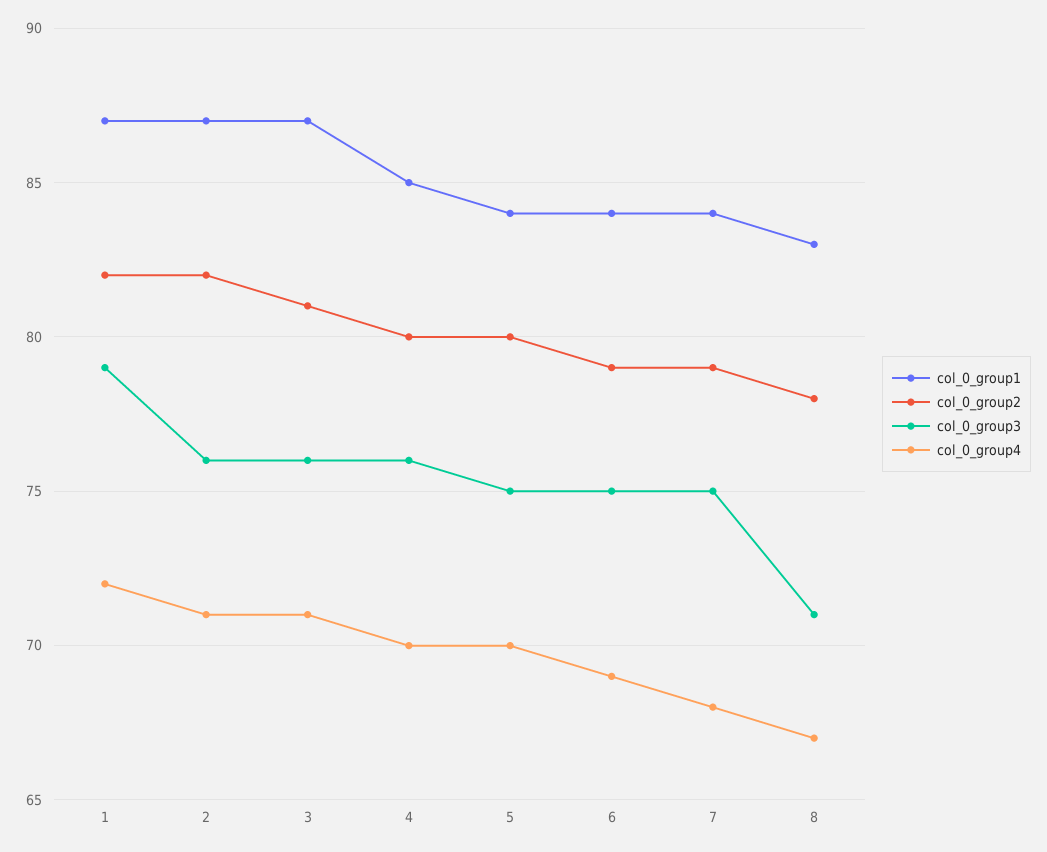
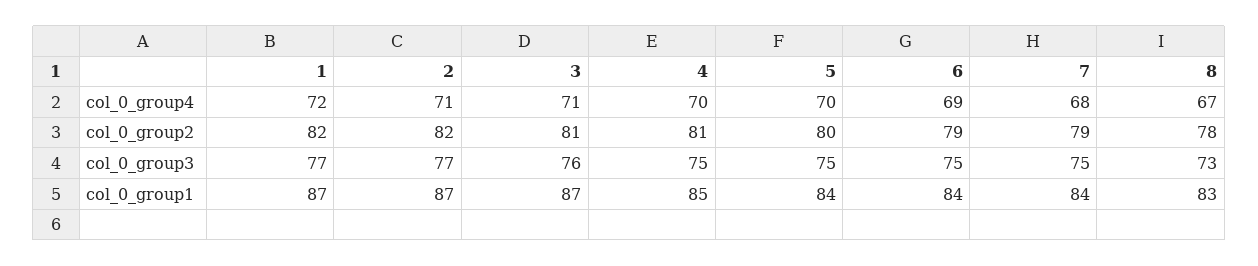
col_0_group3, 1: 79 -> 77
col_0_group3, 2: 76 -> 77
col_0_group2, 4: 80 -> 81
col_0_group3, 4: 76 -> 75
col_0_group3, 8: 71 -> 73

